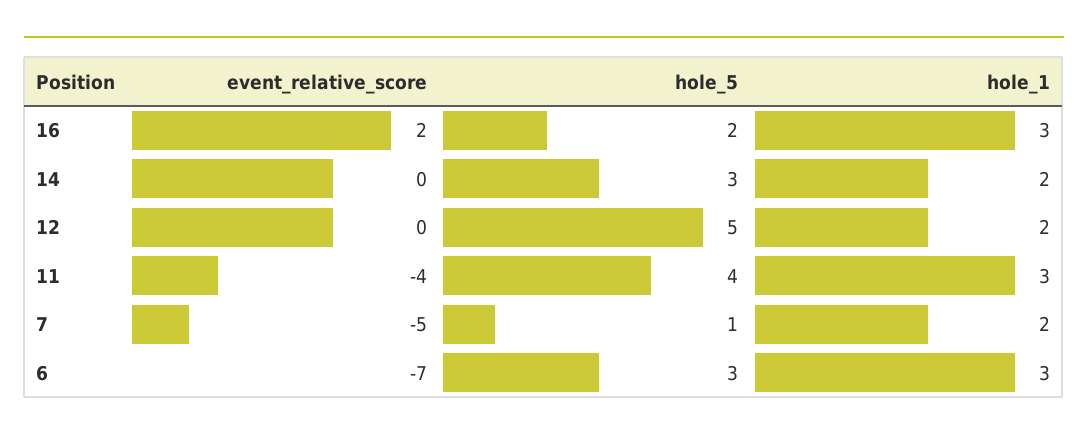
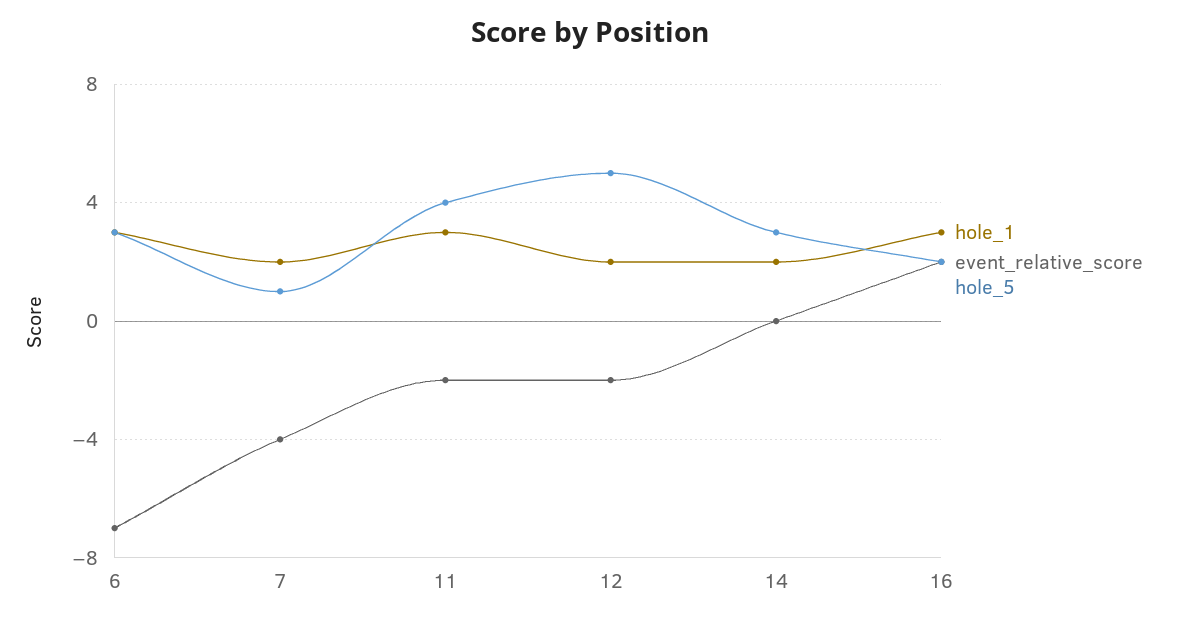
event_relative_score, 12: 0 -> -2
event_relative_score, 11: -4 -> -2
event_relative_score, 7: -5 -> -4

